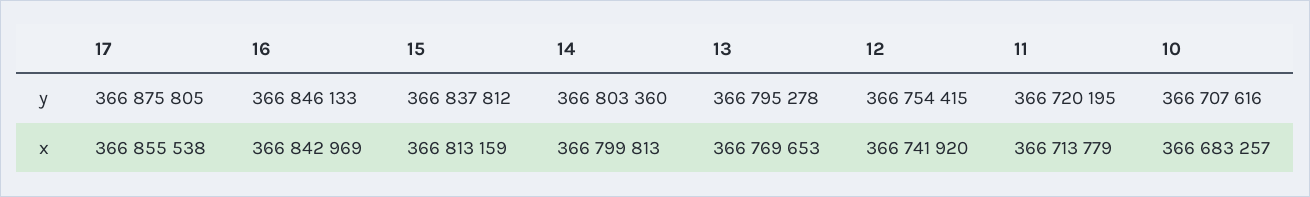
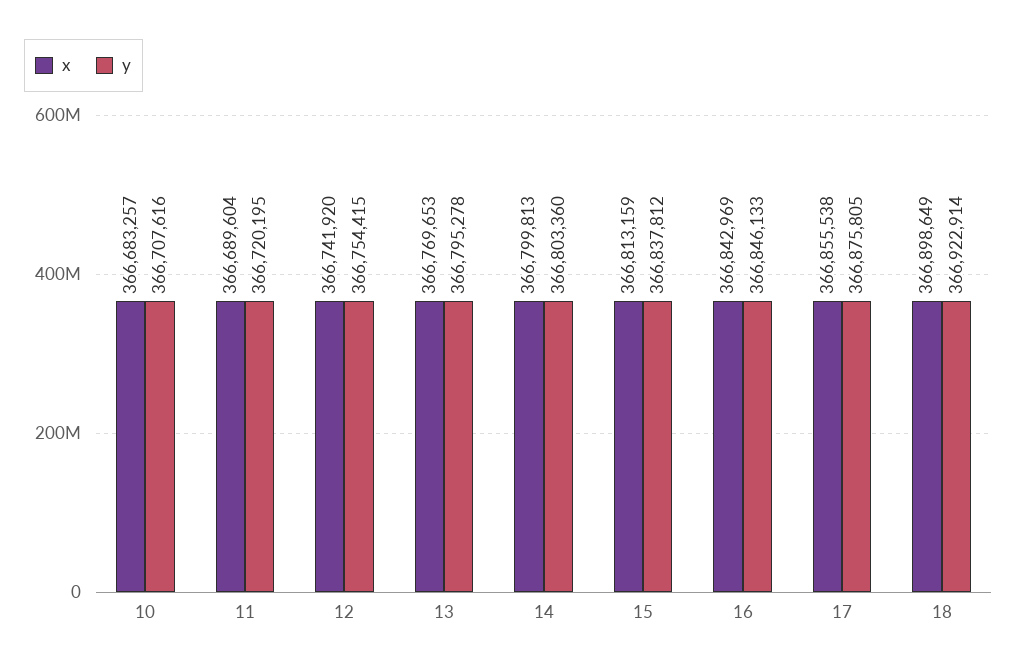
x, 11: 366713779 -> 366689604
x, 18: none -> 366898649
y, 18: none -> 366922914

